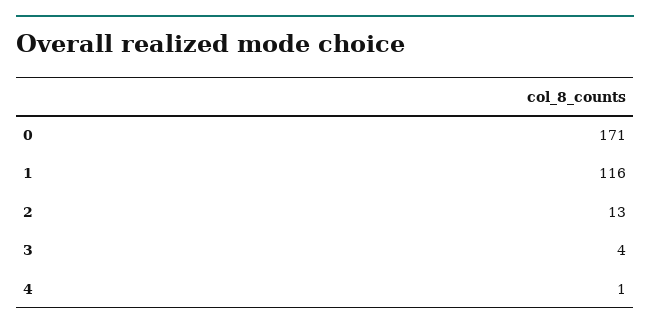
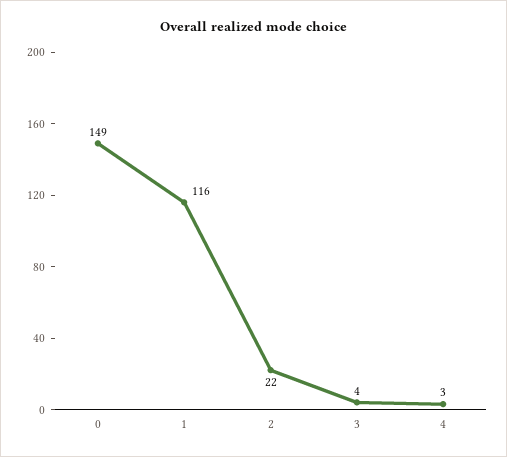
0: 171 -> 149
2: 13 -> 22
4: 1 -> 3

